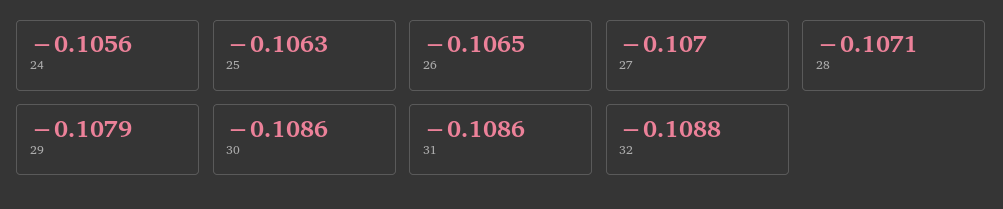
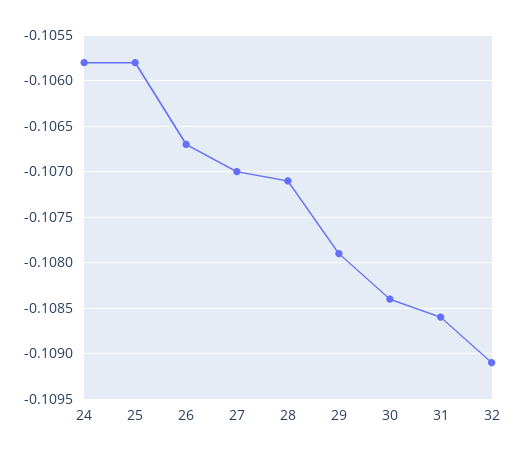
24: -0.1056 -> -0.1058
25: -0.1063 -> -0.1058
26: -0.1065 -> -0.1067
30: -0.1086 -> -0.1084
32: -0.1088 -> -0.1091

